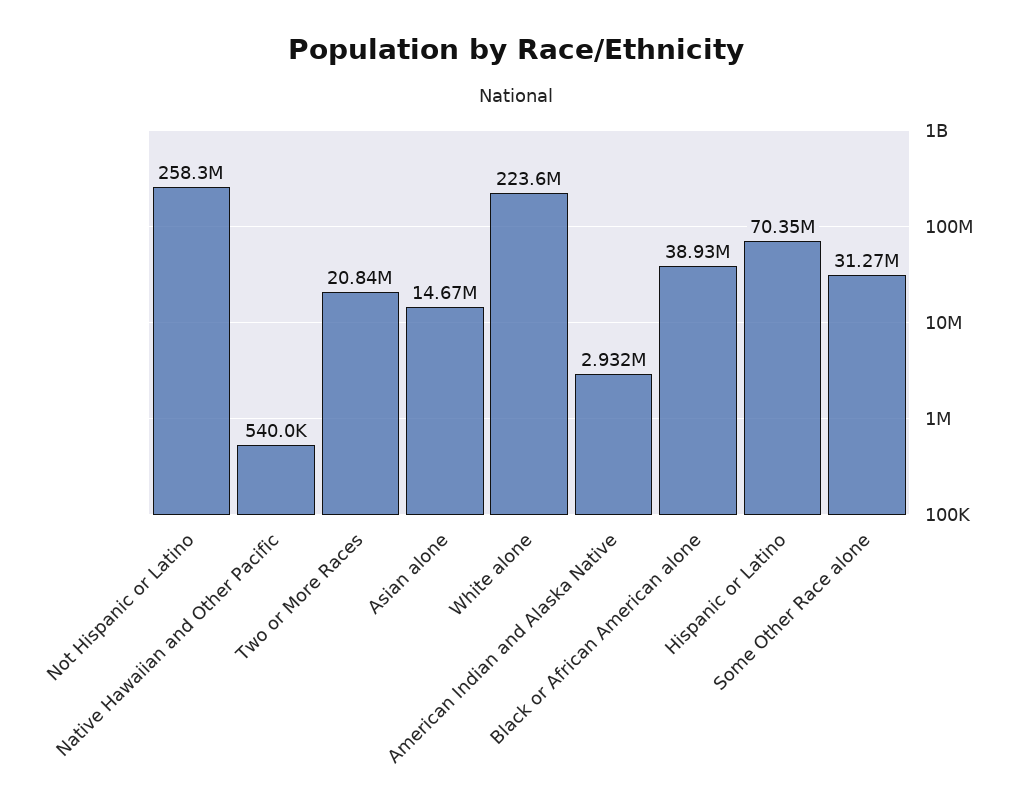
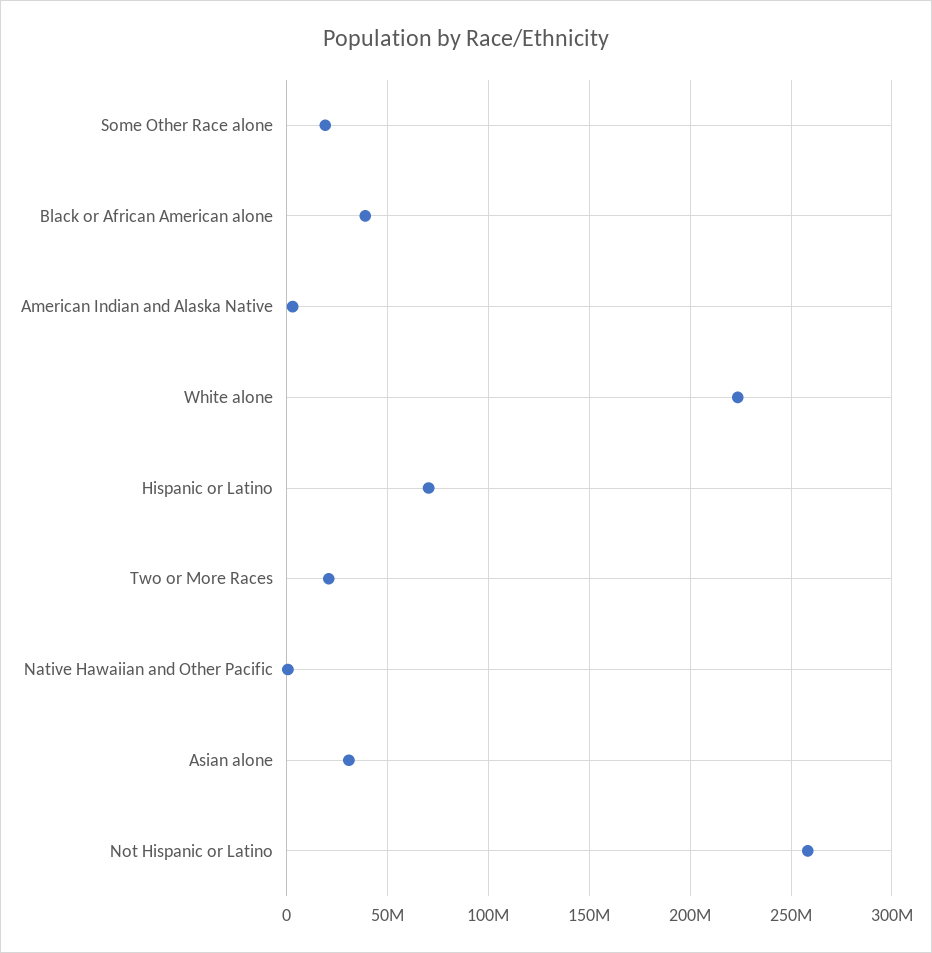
Asian alone: 14670000 -> 30000000
Some Other Race alone: 31270000 -> 20000000

